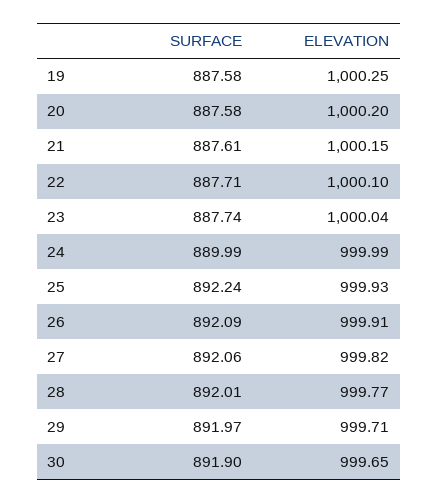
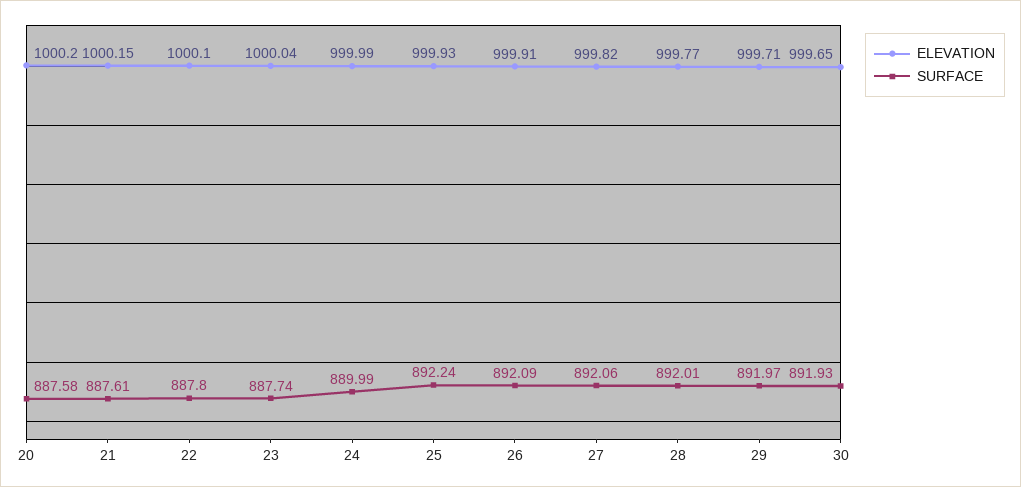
SURFACE, 19: 887.58 -> none
ELEVATION, 19: 1000.25 -> none
SURFACE, 22: 887.71 -> 887.8
SURFACE, 30: 891.9 -> 891.93

